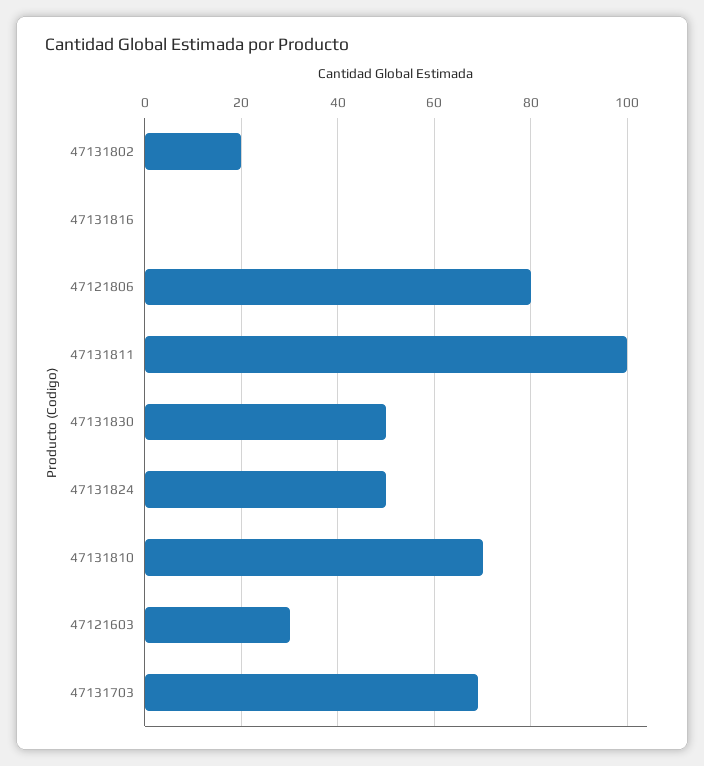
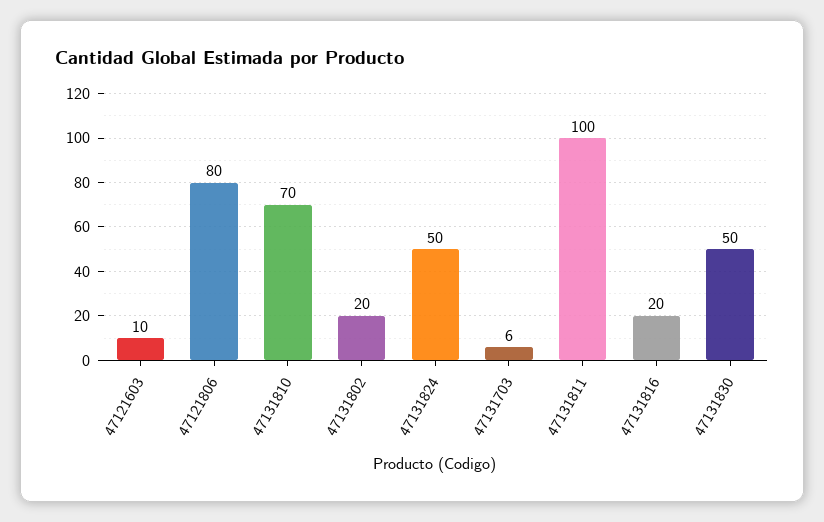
47131816: 0 -> 20
47121603: 30 -> 10
47131703: 70 -> 6

